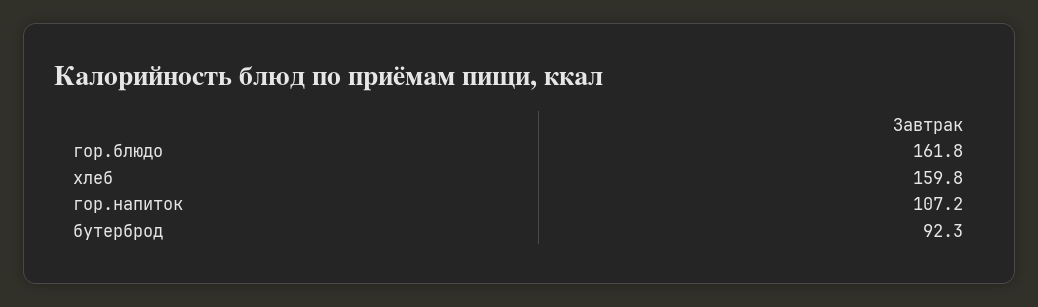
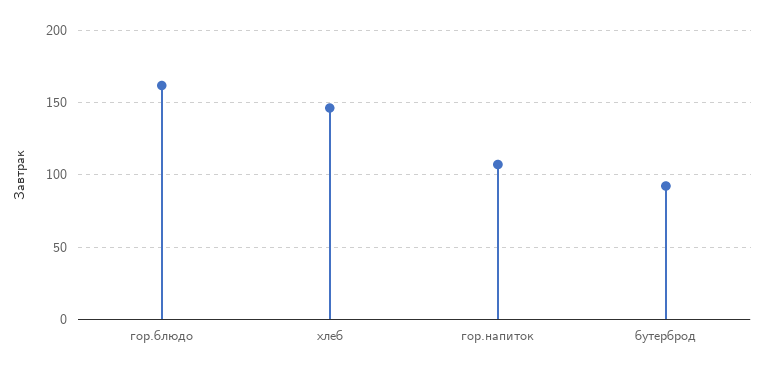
хлеб: 159.8 -> 145

